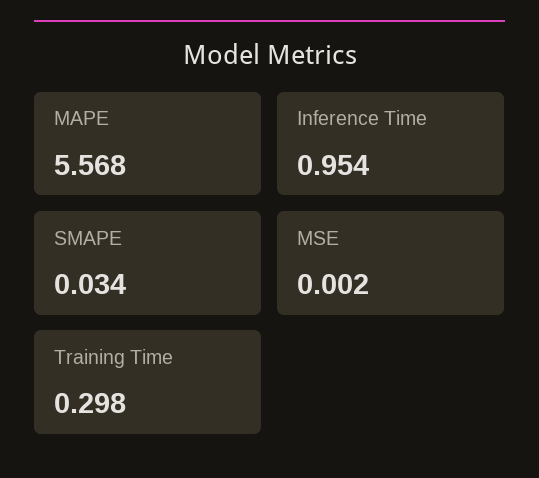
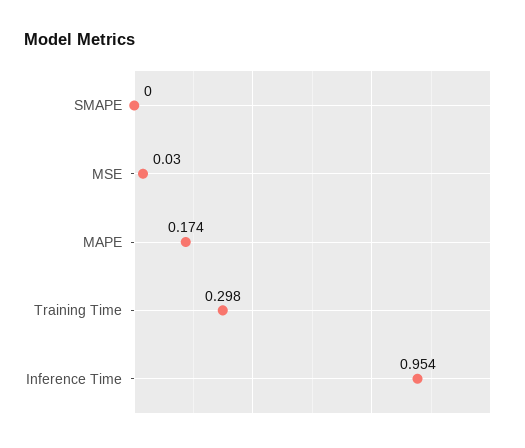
MAPE: 5.568 -> 0.174
SMAPE: 0.034 -> 0
MSE: 0.002 -> 0.03

